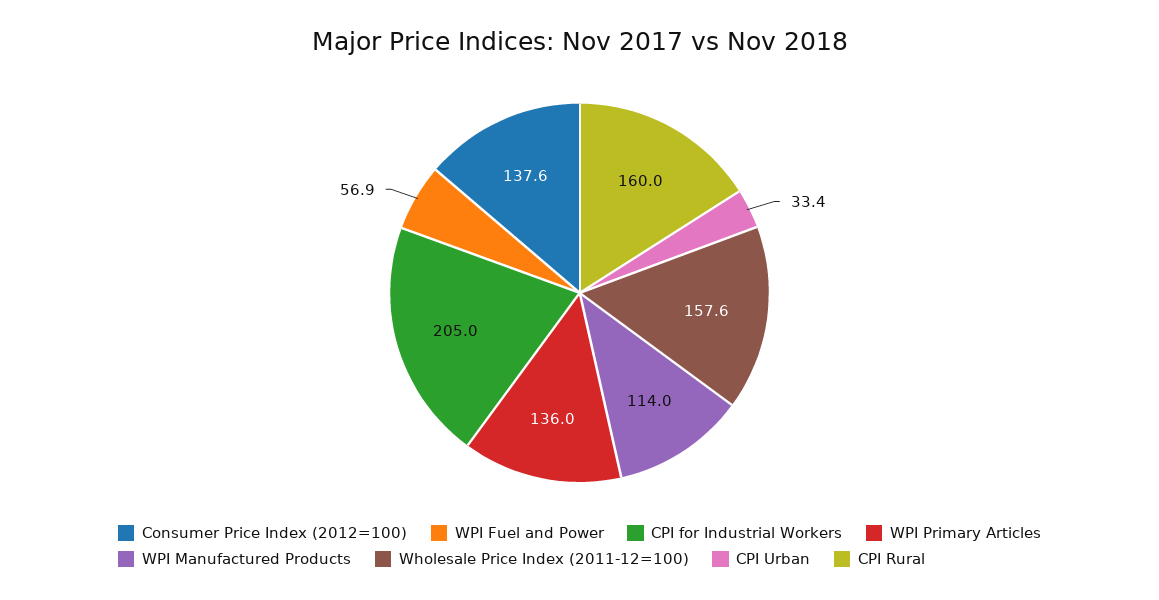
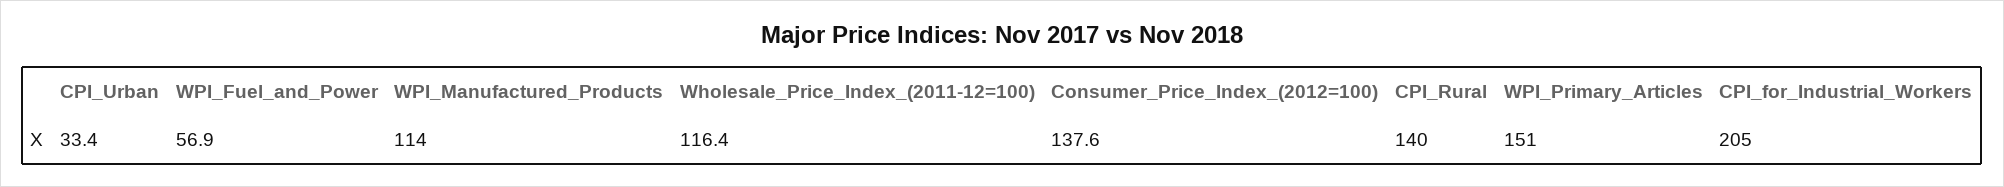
WPI Primary Articles: 136 -> 151
Wholesale Price Index (2011-12=100): 157.6 -> 116.4
CPI Rural: 160 -> 140

